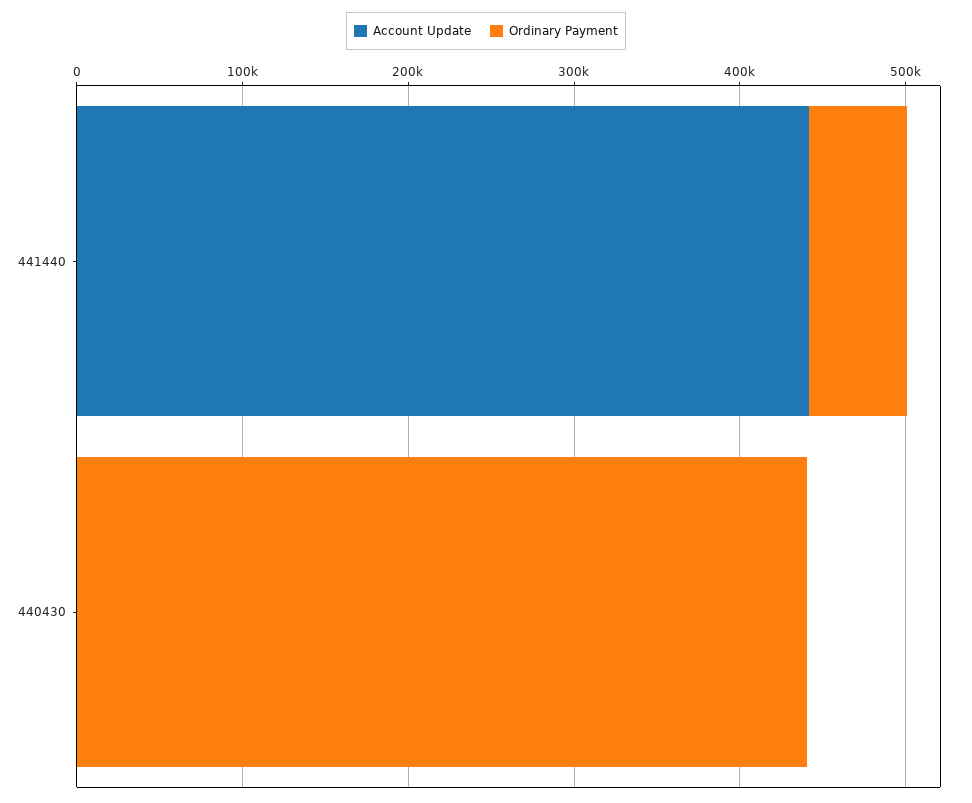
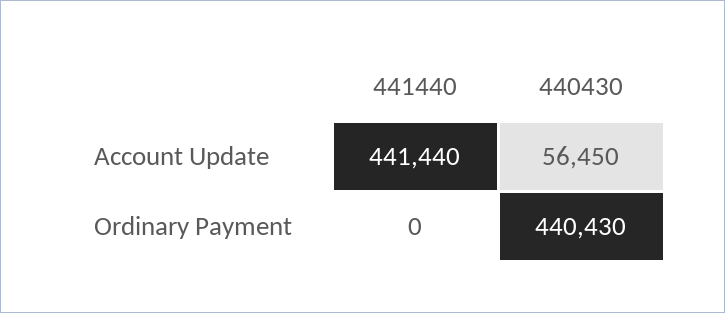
Ordinary Payment, 441440: 60000 -> 0
Account Update, 440430: 0 -> 56450

